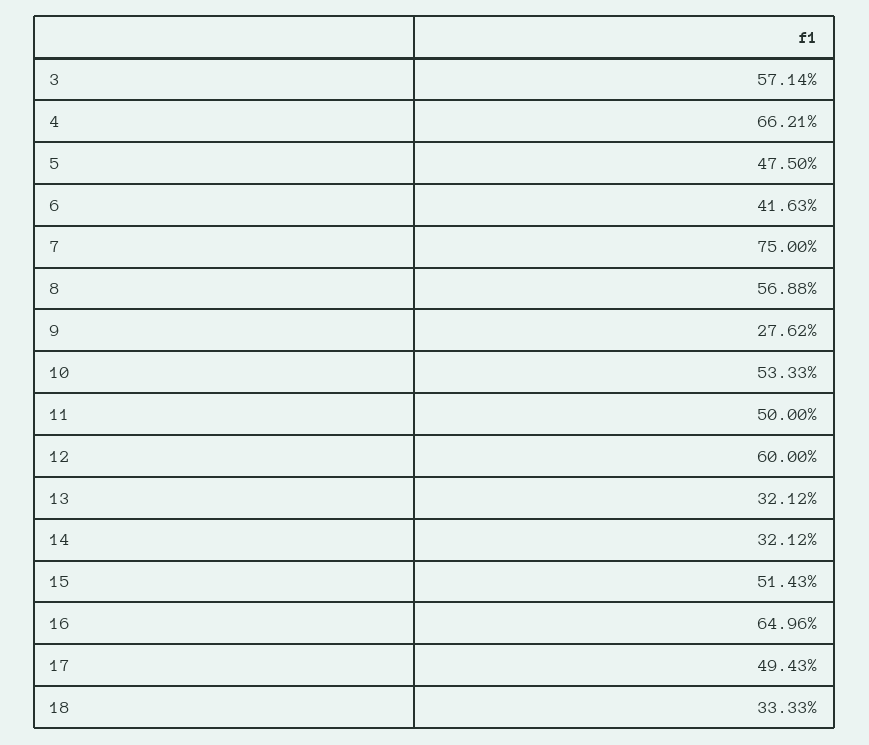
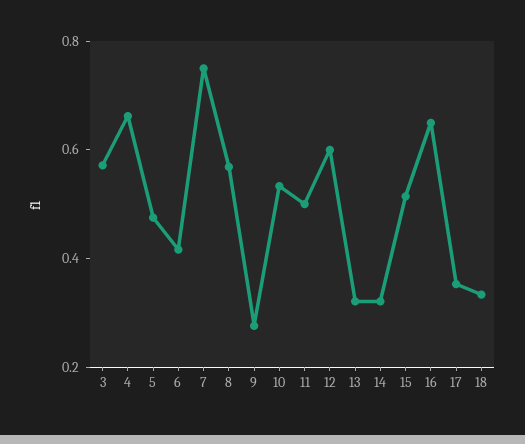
17: 0.4943 -> 0.35

